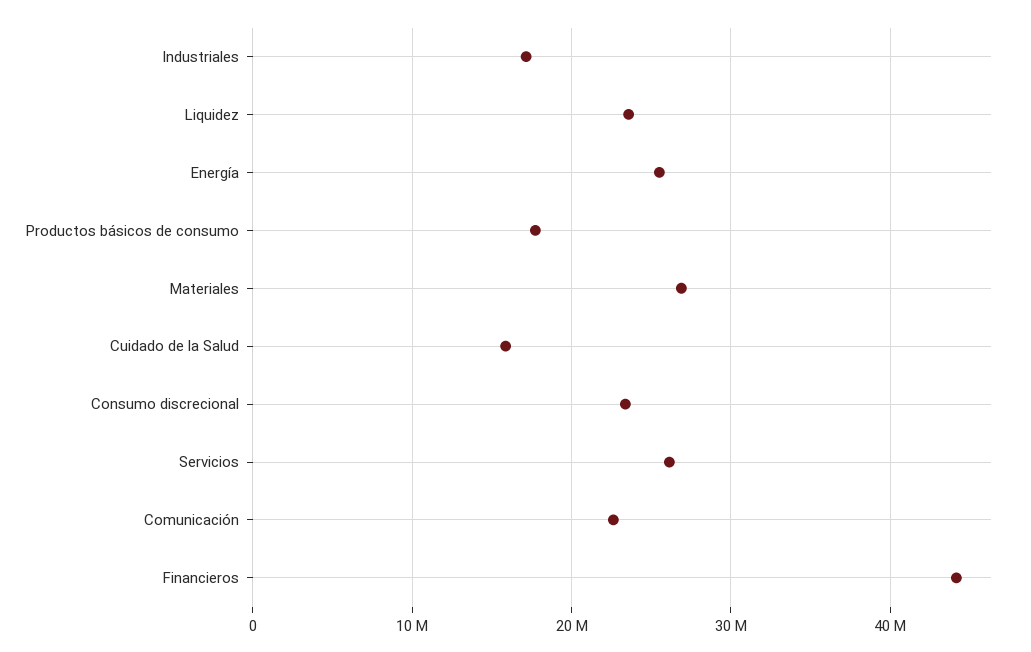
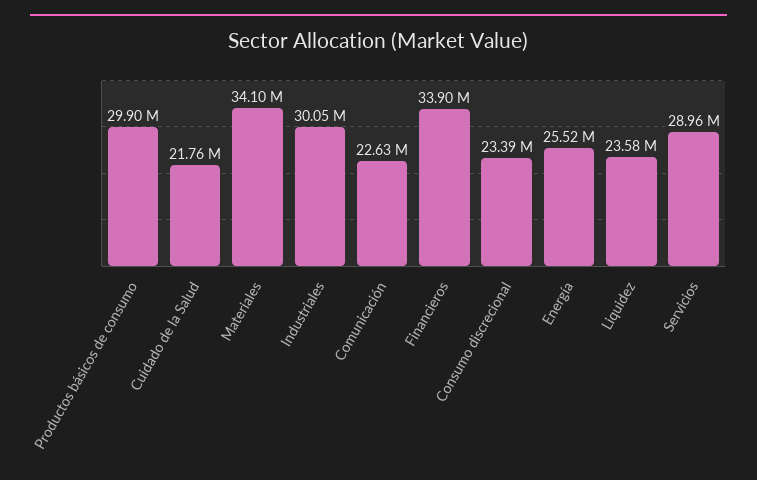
Industriales: 17000000 -> 30050000
Productos básicos de consumo: 18000000 -> 29900000
Materiales: 27000000 -> 34100000
Cuidado de la Salud: 16000000 -> 21760000
Servicios: 26000000 -> 28960000
Financieros: 44000000 -> 33900000

